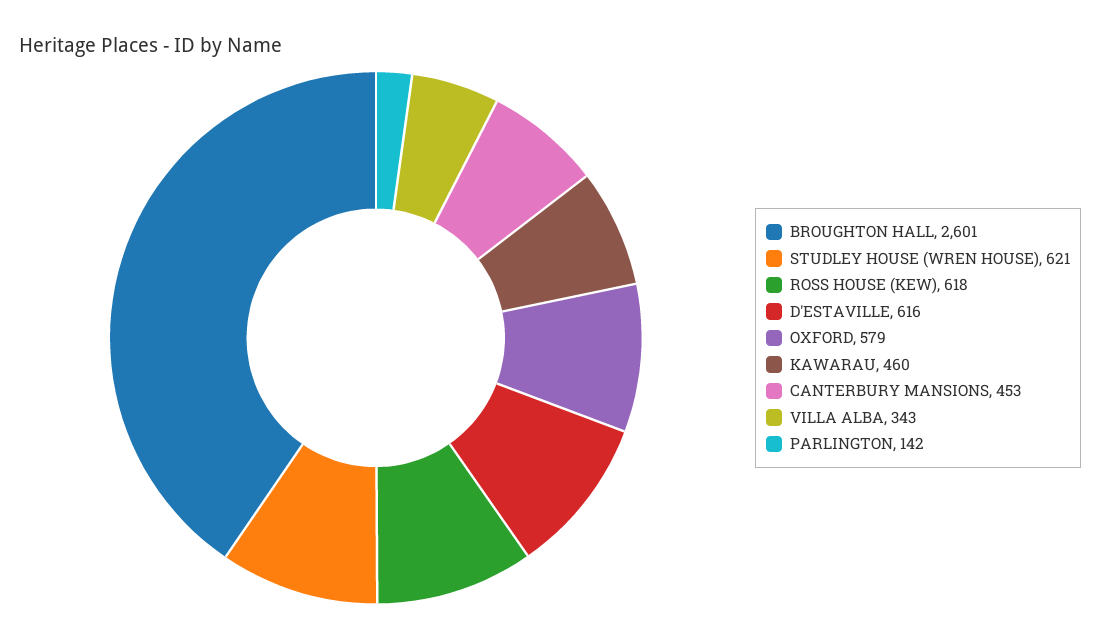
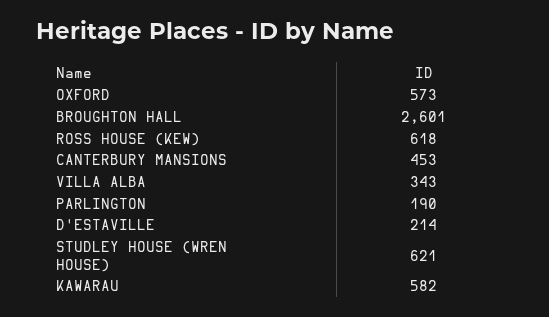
D'ESTAVILLE: 616 -> 214
OXFORD: 579 -> 573
KAWARAU: 460 -> 582
PARLINGTON: 142 -> 190

